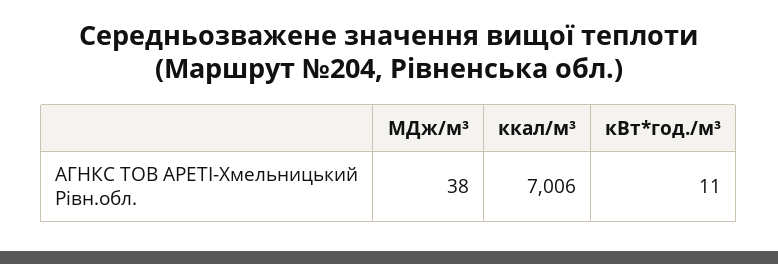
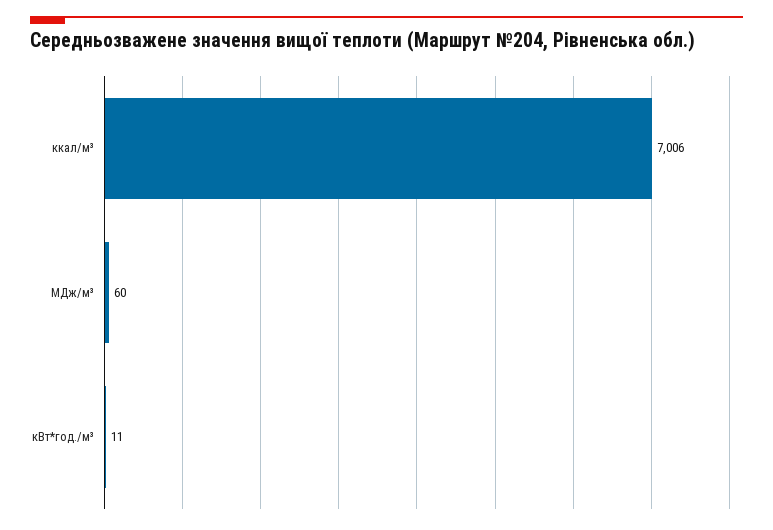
МДж/м³: 38 -> 60

